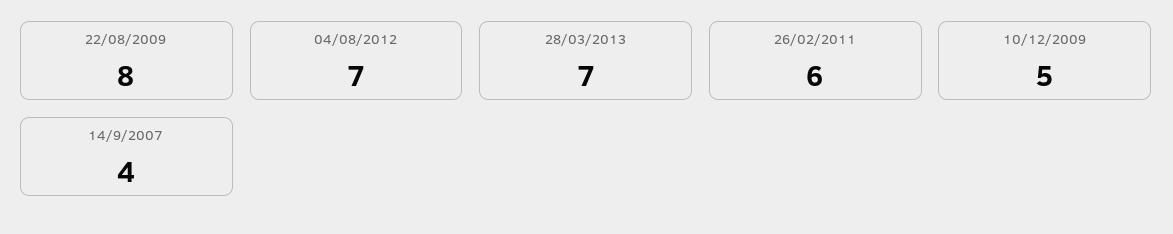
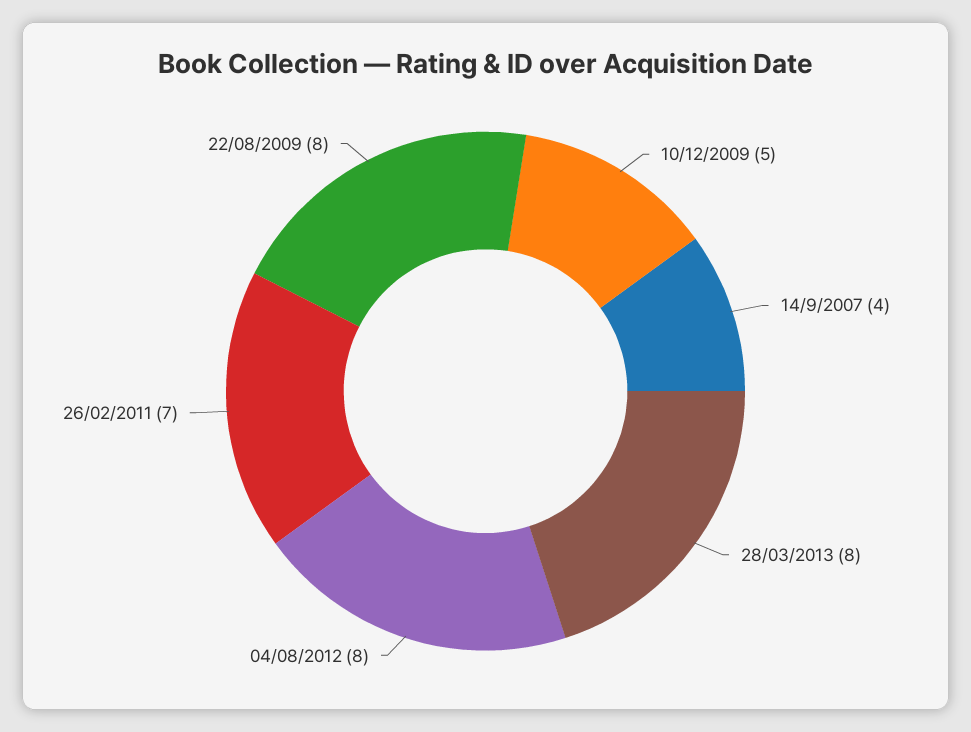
04/08/2012: 7 -> 8
28/03/2013: 7 -> 8
26/02/2011: 6 -> 7

